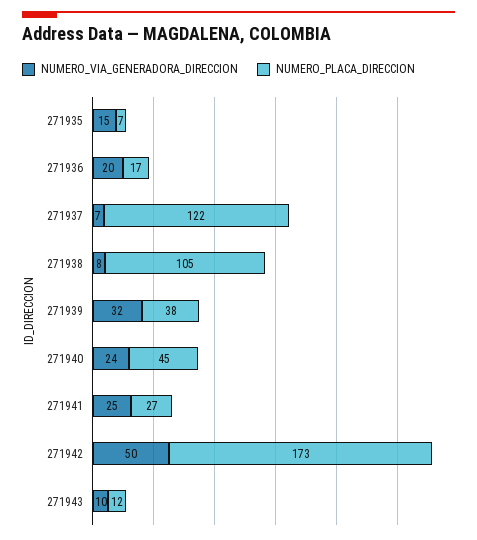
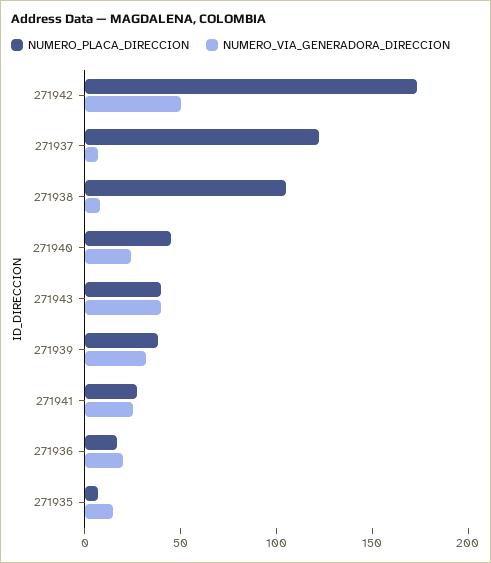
NUMERO_VIA_GENERADORA_DIRECCION, 271943: 10 -> 40
NUMERO_PLACA_DIRECCION, 271943: 12 -> 40

